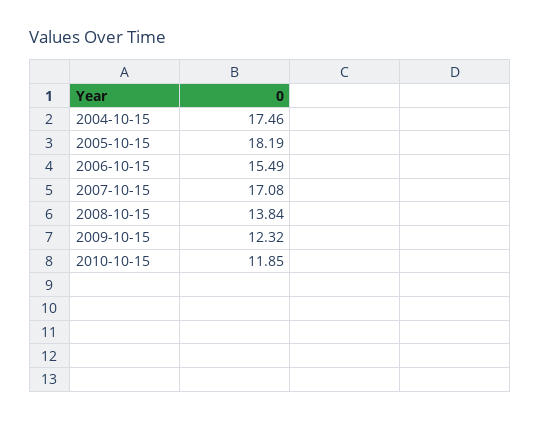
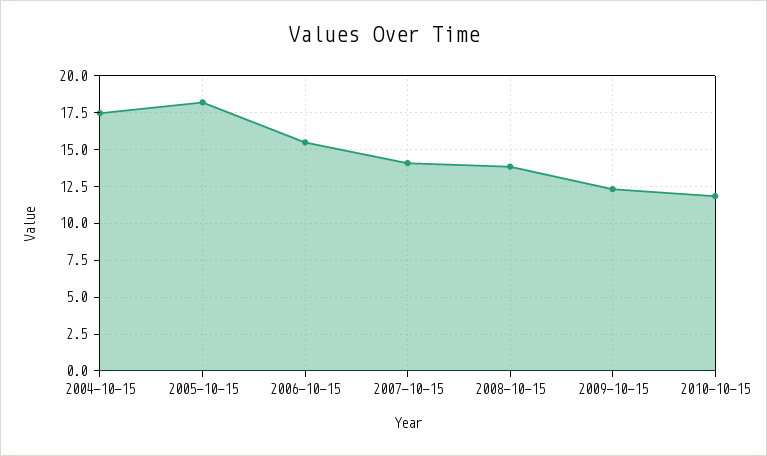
2007-10-15: 17.08 -> 14

